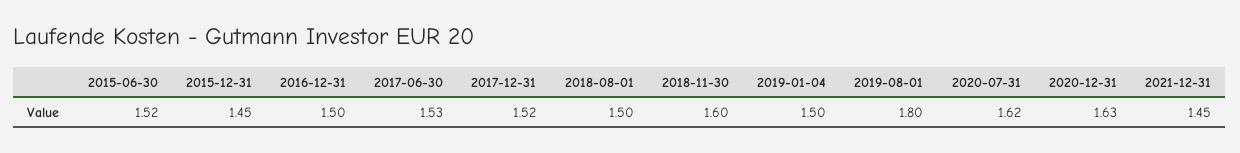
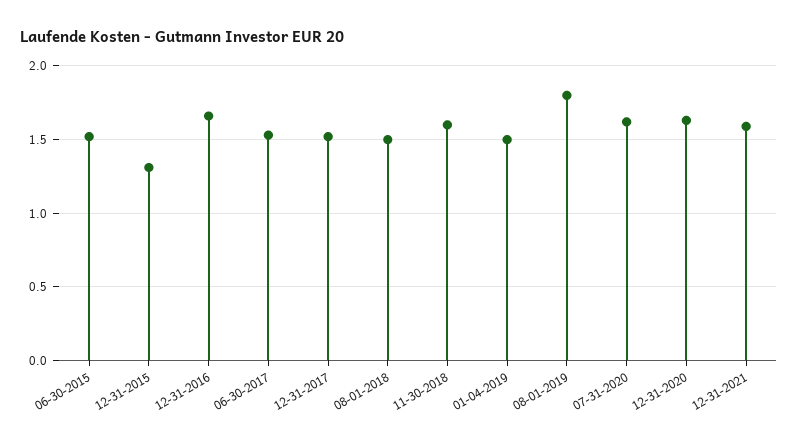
2015-12-31: 1.45 -> 1.3
2016-12-31: 1.5 -> 1.65
2021-12-31: 1.45 -> 1.6

